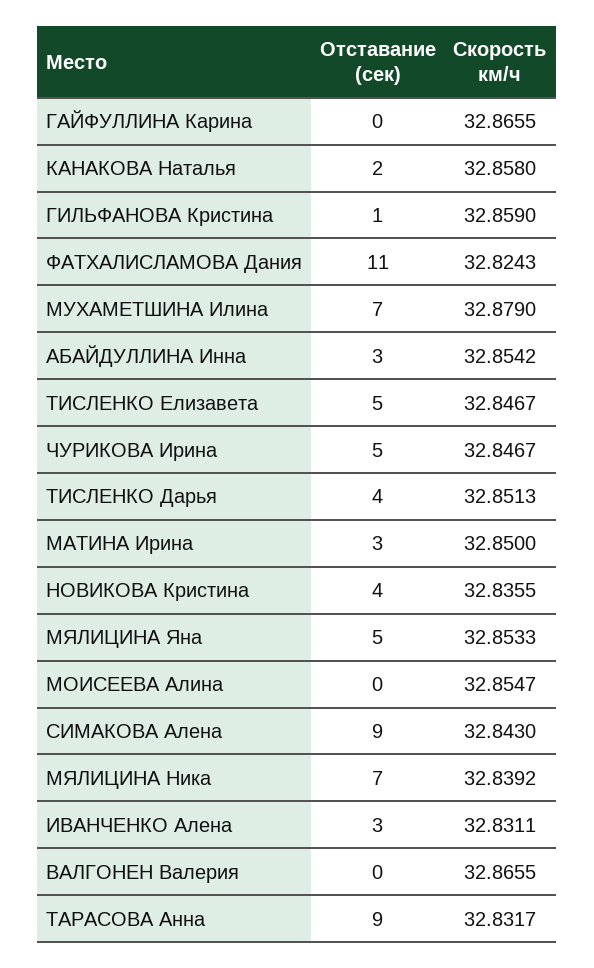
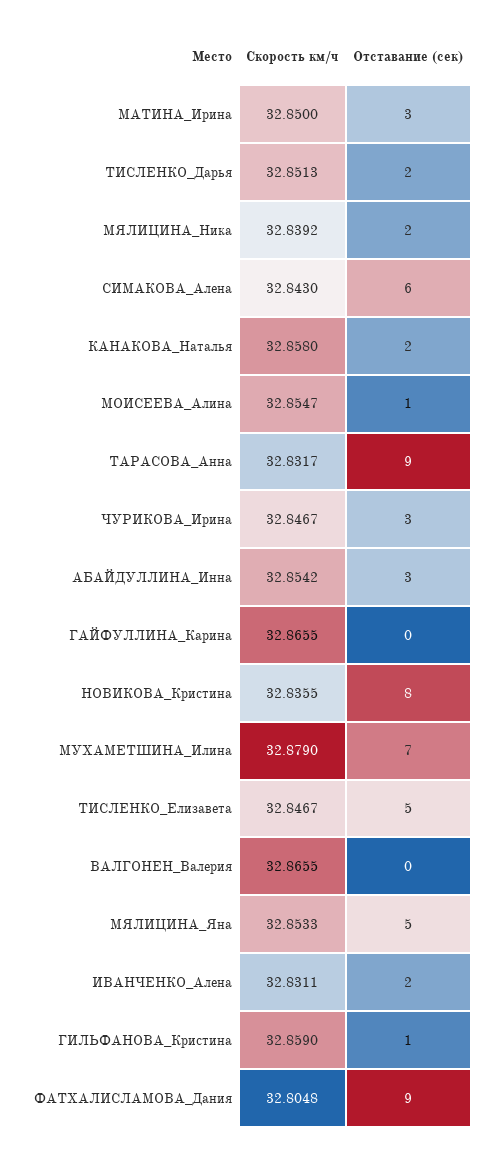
Отставание (сек), ФАТХАЛИСЛАМОВА Дания: 11 -> 9
Скорость км/ч, ФАТХАЛИСЛАМОВА Дания: 32.8243 -> 32.8048
Отставание (сек), ЧУРИКОВА Ирина: 5 -> 3
Отставание (сек), ТИСЛЕНКО Дарья: 4 -> 2
Отставание (сек), НОВИКОВА Кристина: 4 -> 8
Отставание (сек), МОИСЕЕВА Алина: 0 -> 1
Отставание (сек), СИМАКОВА Алена: 9 -> 6
Отставание (сек), МЯЛИЦИНА Ника: 7 -> 2
Отставание (сек), ИВАНЧЕНКО Алена: 3 -> 2

